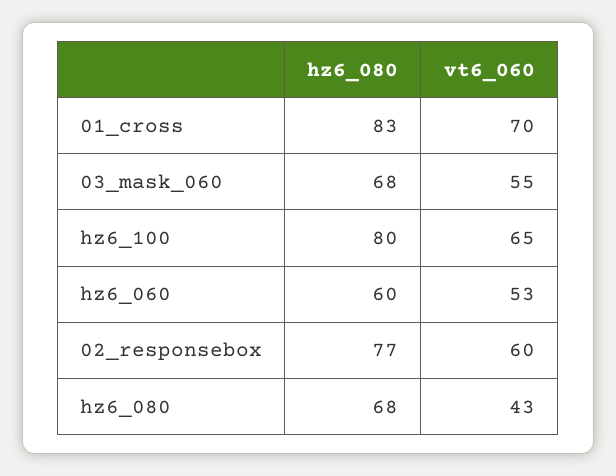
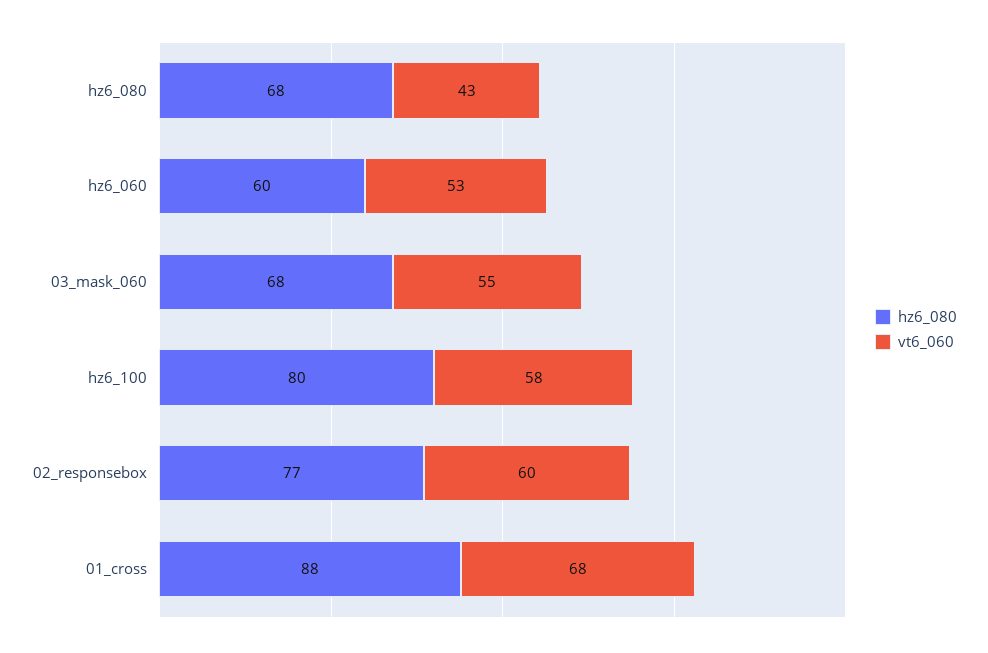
hz6_080, 01_cross: 83 -> 88
vt6_060, 01_cross: 70 -> 68
vt6_060, hz6_100: 65 -> 58

